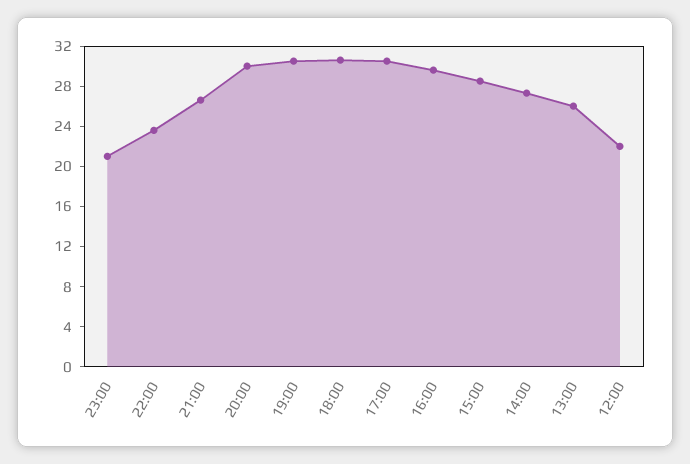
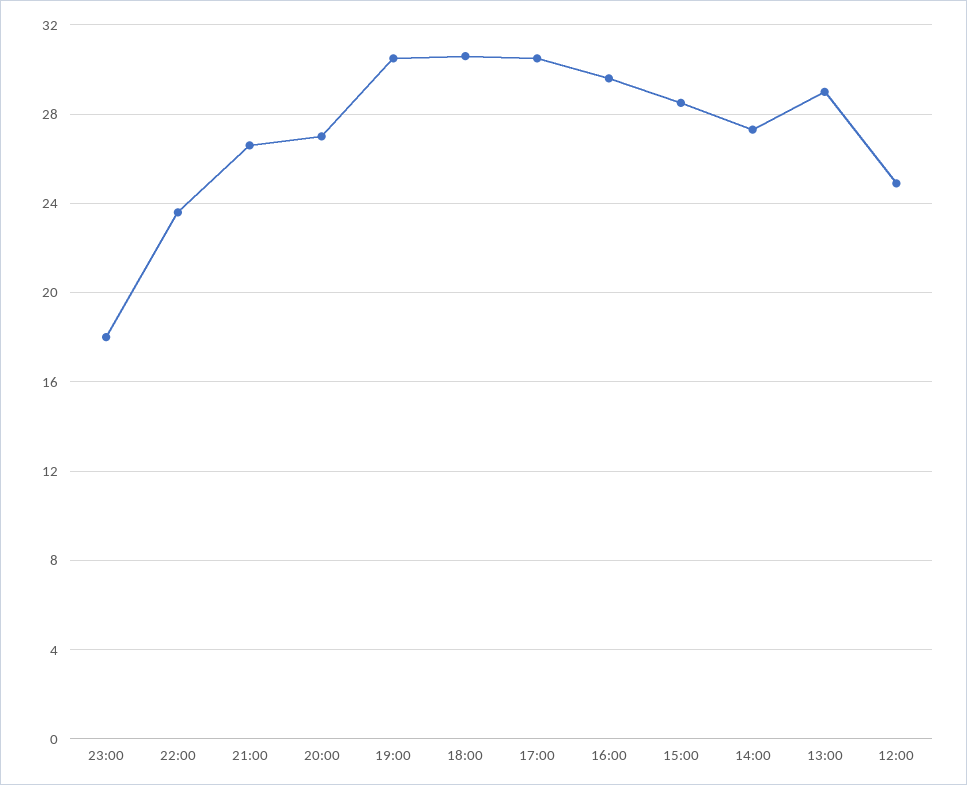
23:00: 21 -> 18
20:00: 30 -> 27
13:00: 26 -> 29
12:00: 22 -> 25

